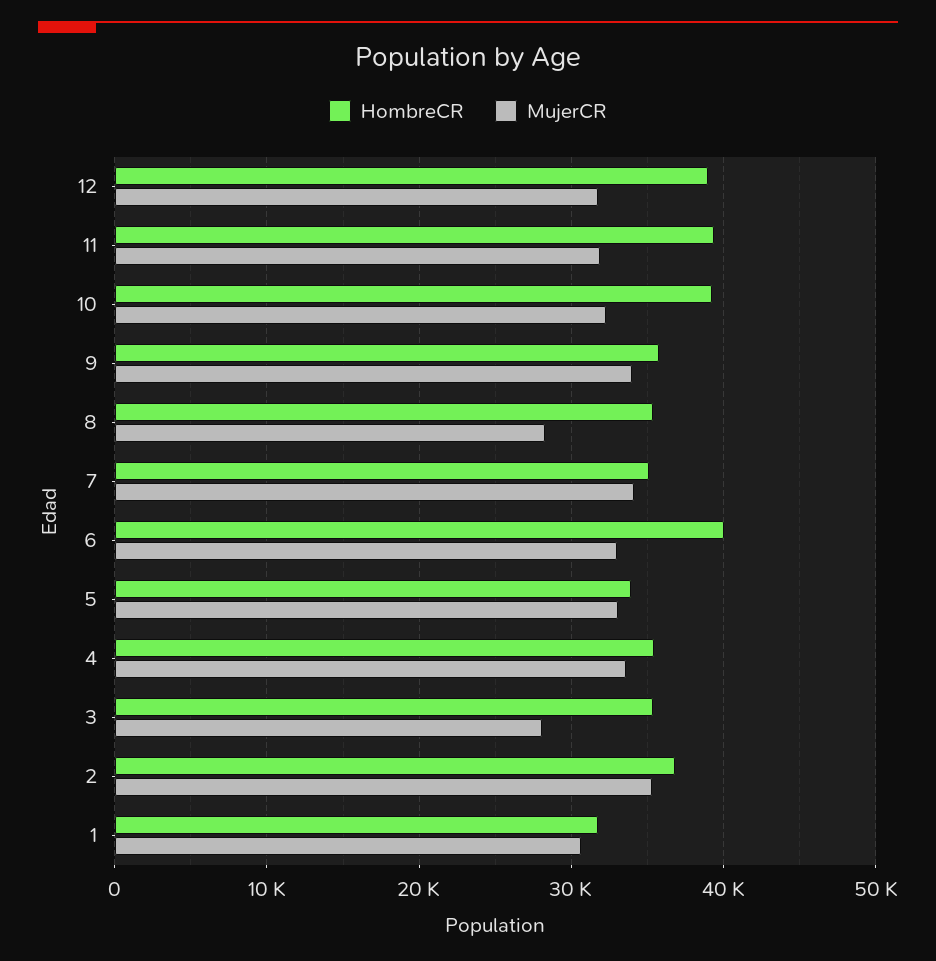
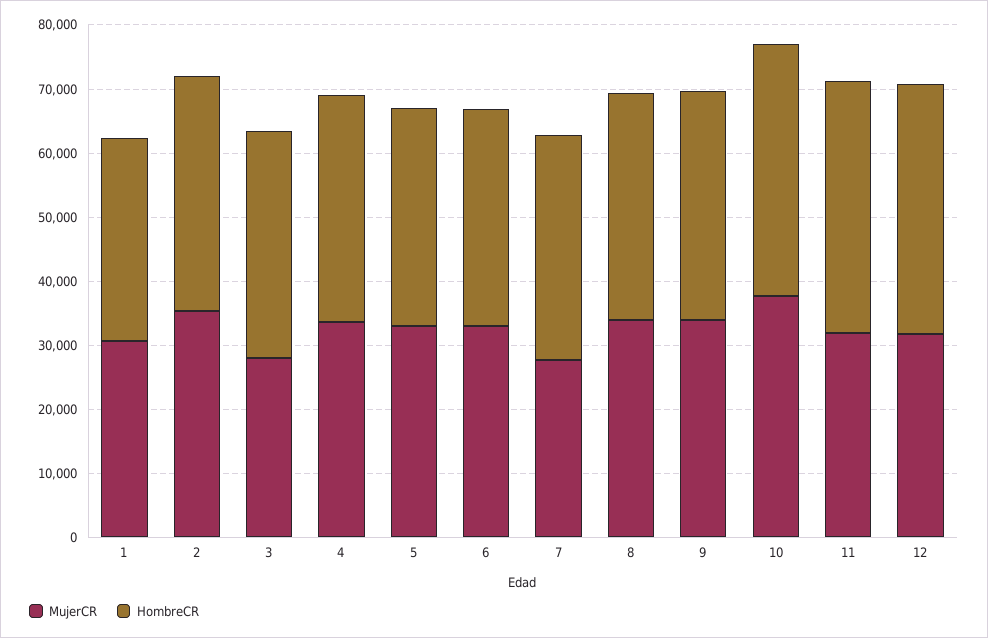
MujerCR, 10: 32000 -> 38000
MujerCR, 8: 28000 -> 34000
MujerCR, 7: 34000 -> 28000
HombreCR, 6: 40000 -> 34000

